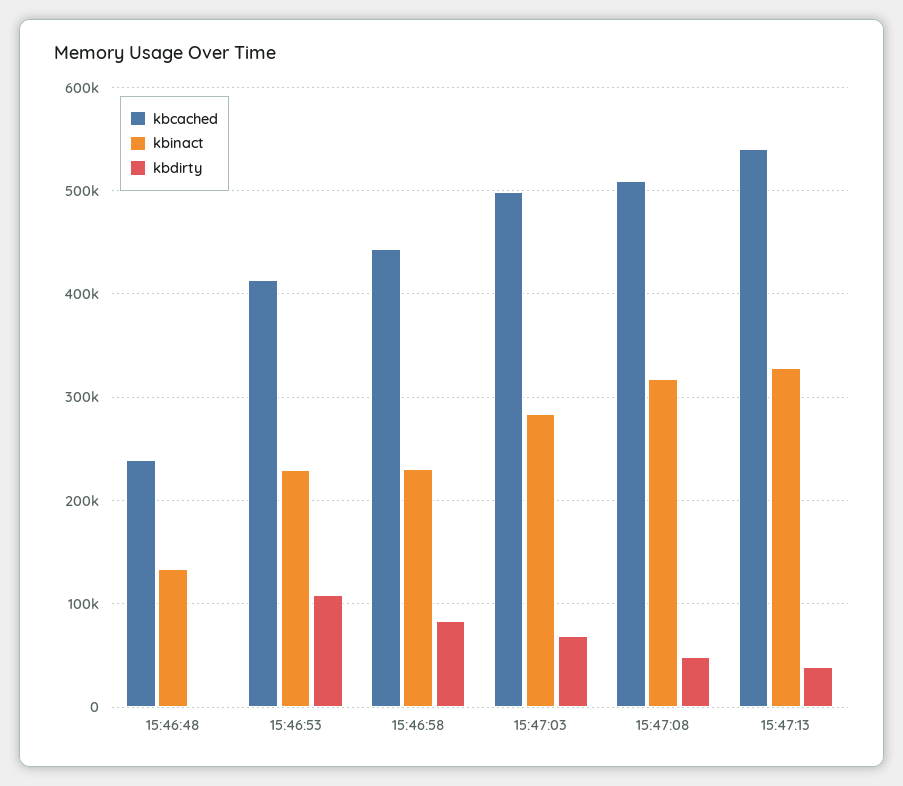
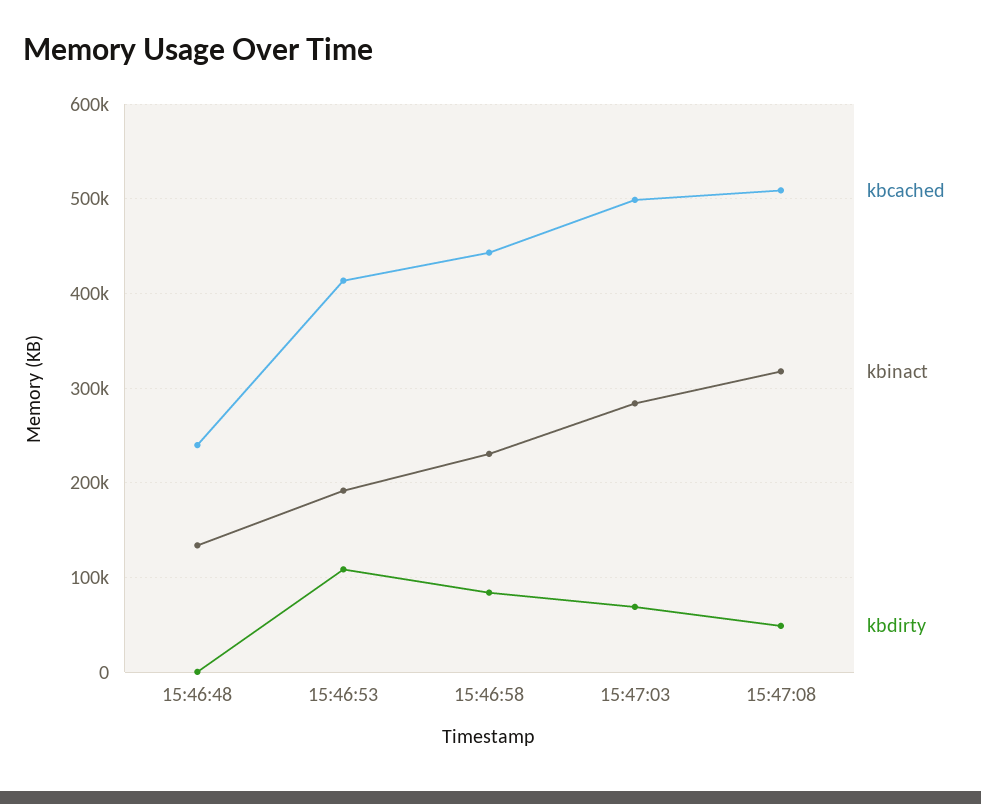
kbinact, 15:46:53: 230000 -> 190000
kbcached, 15:47:13: 540000 -> none
kbinact, 15:47:13: 330000 -> none
kbdirty, 15:47:13: 40000 -> none

